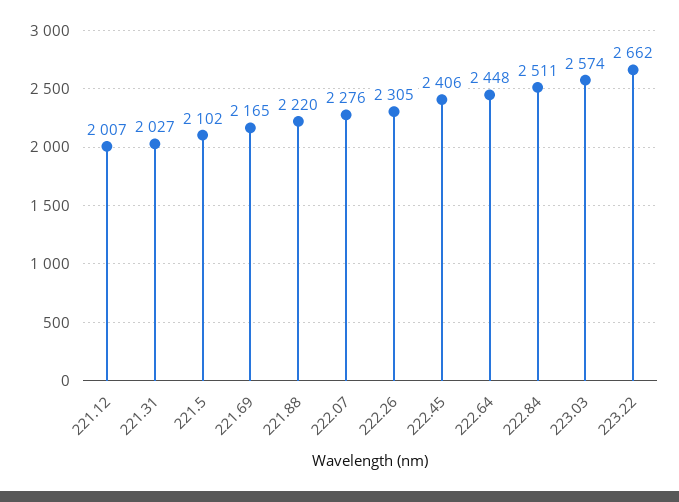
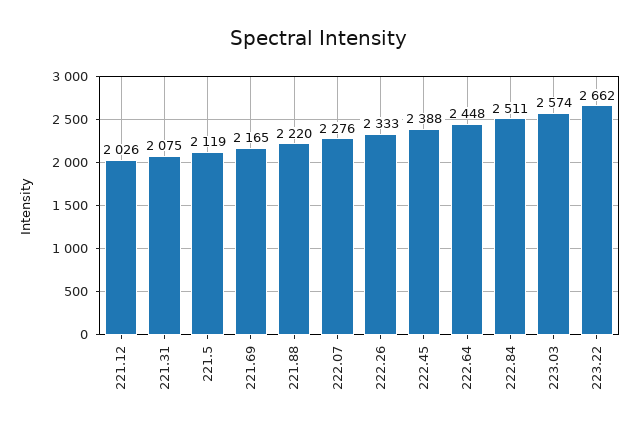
221.12: 2007 -> 2026
221.31: 2027 -> 2075
221.5: 2102 -> 2119
222.26: 2305 -> 2333
222.45: 2406 -> 2388

